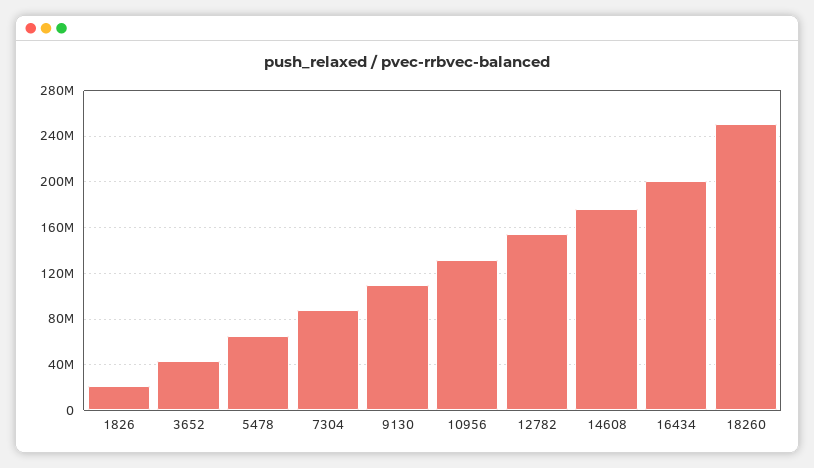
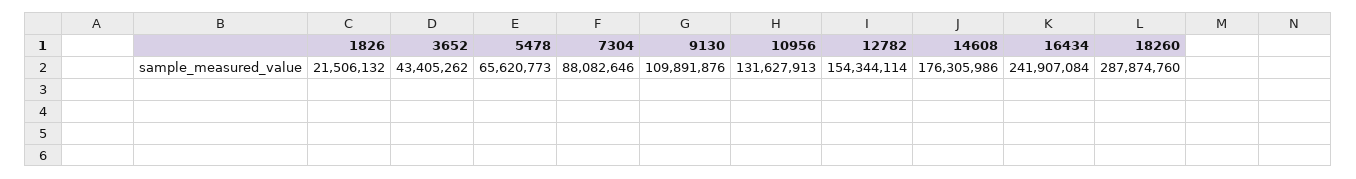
16434: 200000000 -> 241907084
18260: 250000000 -> 287874760

